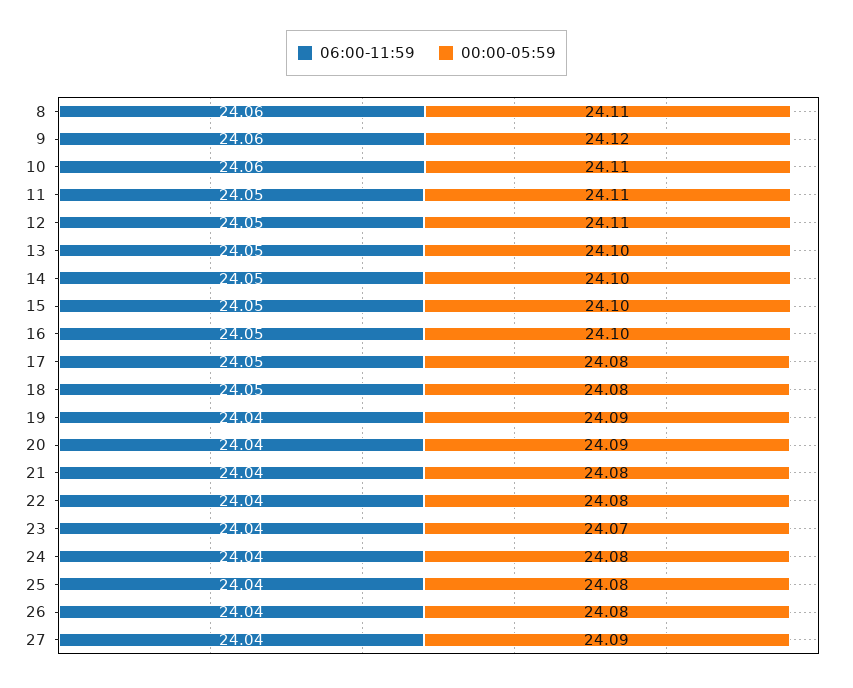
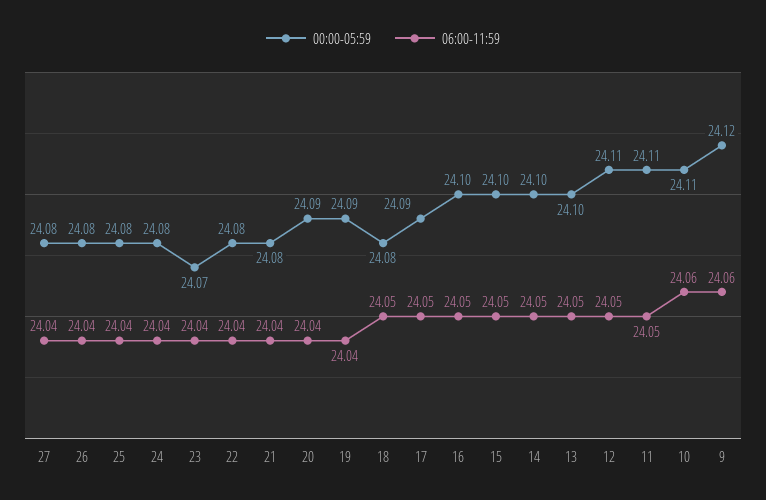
06:00-11:59, 8: 24.06 -> none
00:00-05:59, 8: 24.11 -> none
00:00-05:59, 17: 24.08 -> 24.09
00:00-05:59, 27: 24.09 -> 24.08

